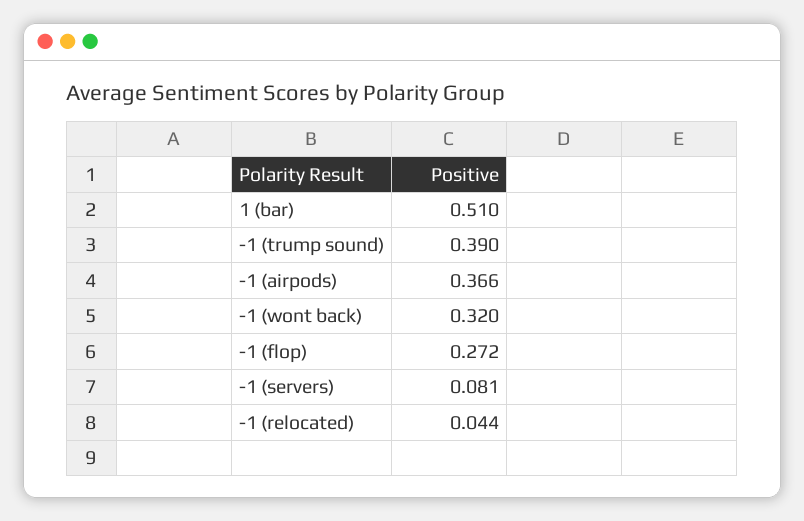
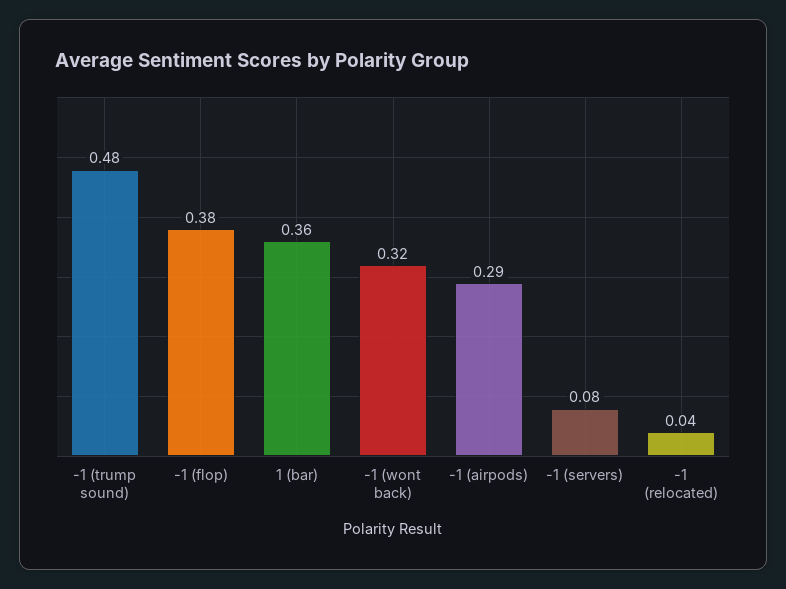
1 (bar): 0.51 -> 0.36
-1 (trump sound): 0.39 -> 0.48
-1 (airpods): 0.366 -> 0.29
-1 (flop): 0.272 -> 0.38

